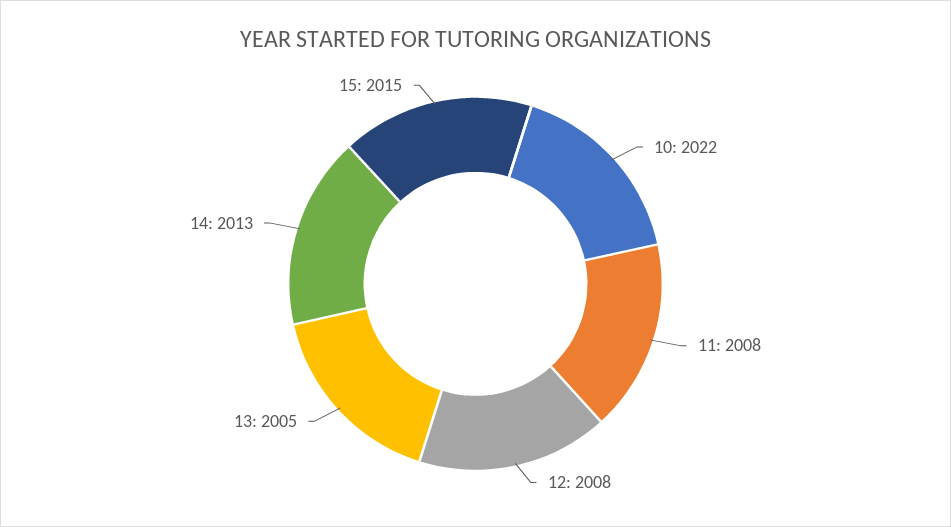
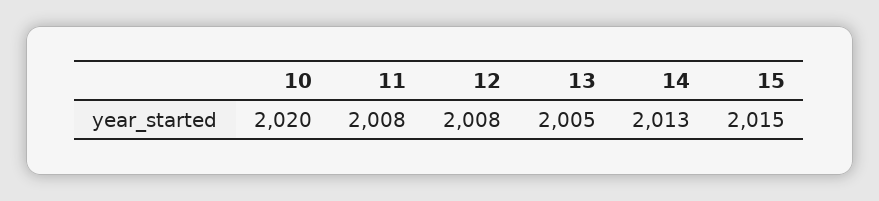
10: 2022 -> 2020

